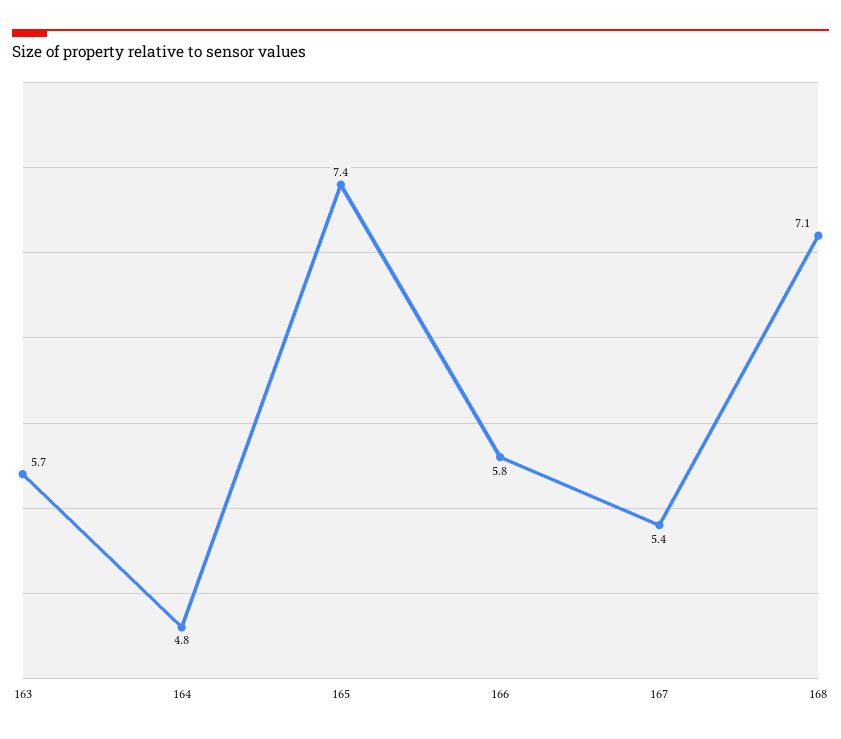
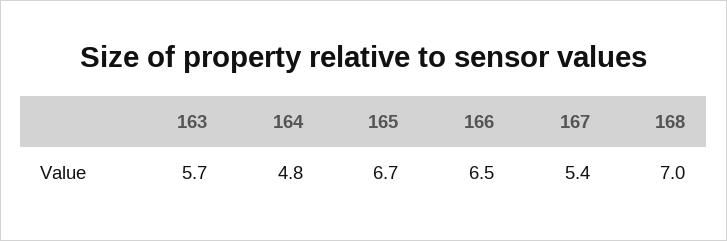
165: 7.4 -> 6.7
166: 5.8 -> 6.5
168: 7.1 -> 7

